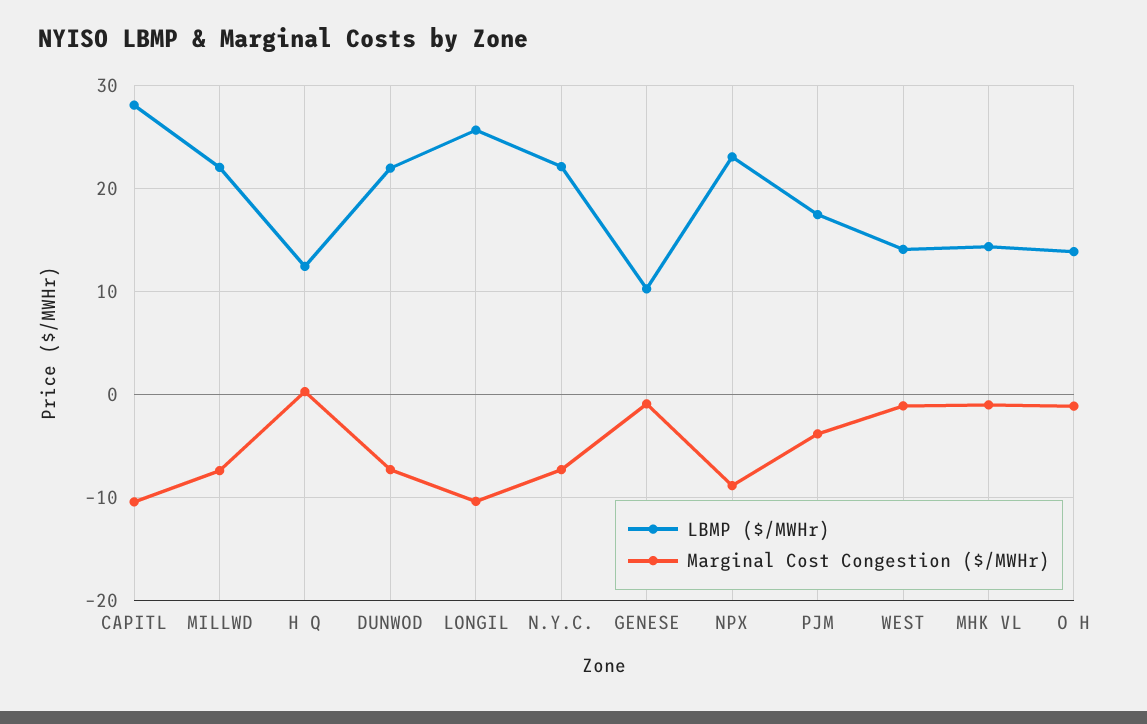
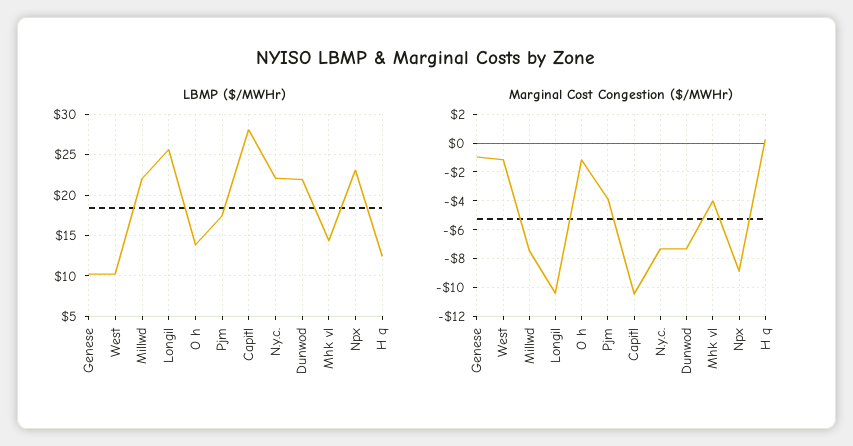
LBMP ($/MWHr), WEST: 14 -> 10
Marginal Cost Congestion ($/MWHr), MHK VL: -1 -> -4

